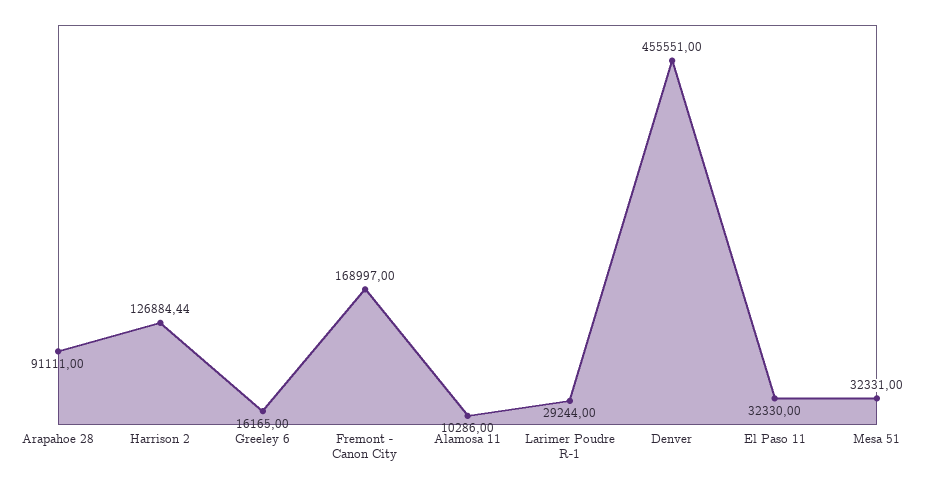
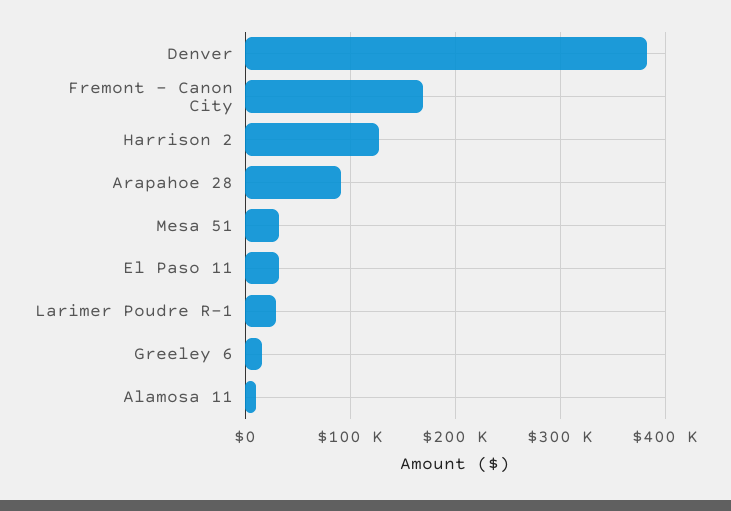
Denver: 455551 -> 380000

